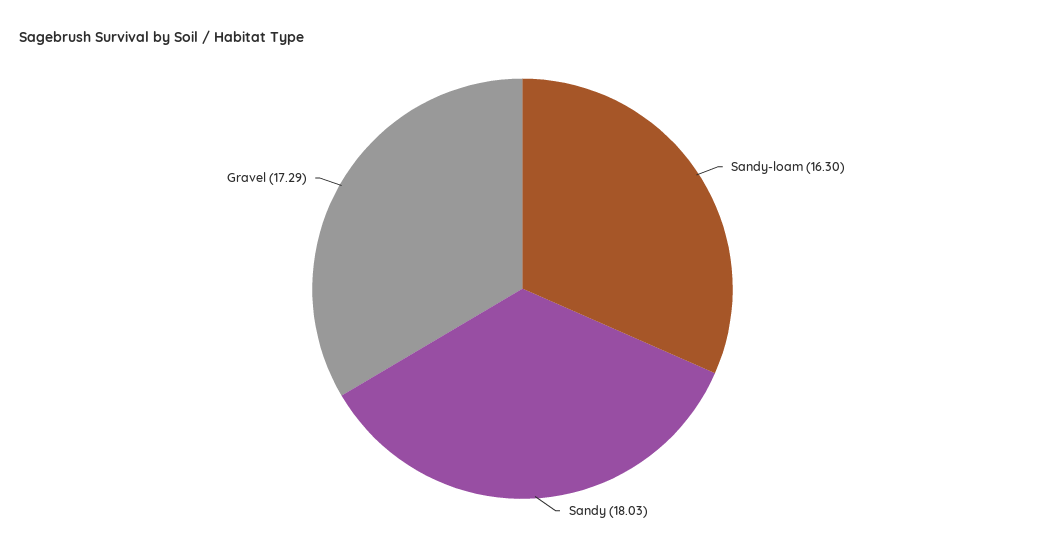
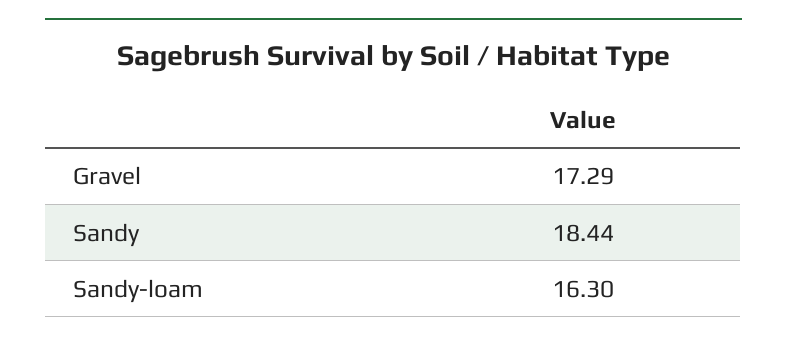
Sandy: 18.03 -> 18.44

